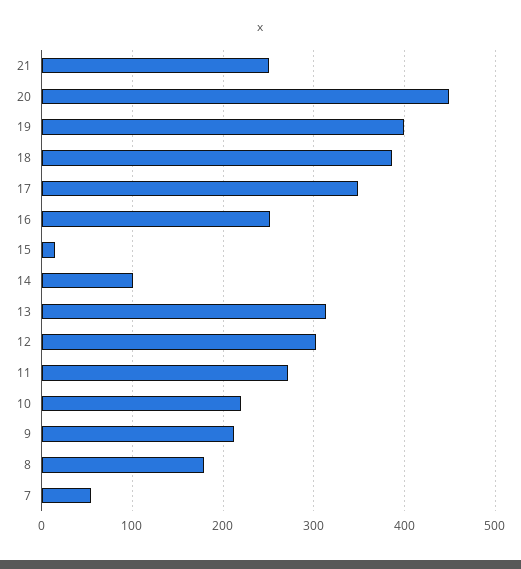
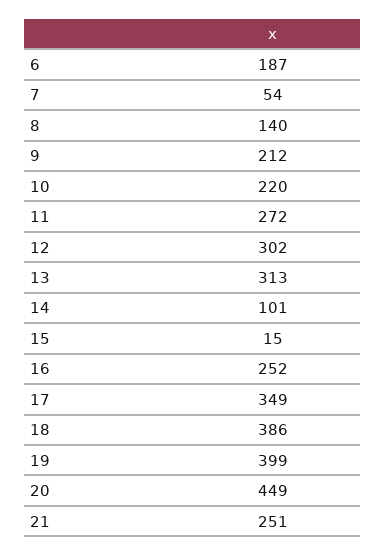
8: 180 -> 140
6: none -> 187

